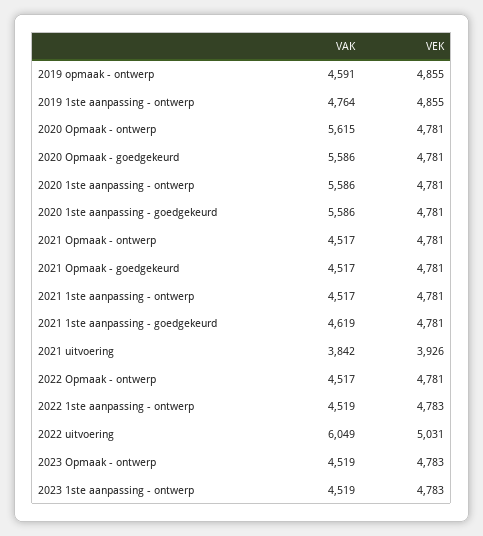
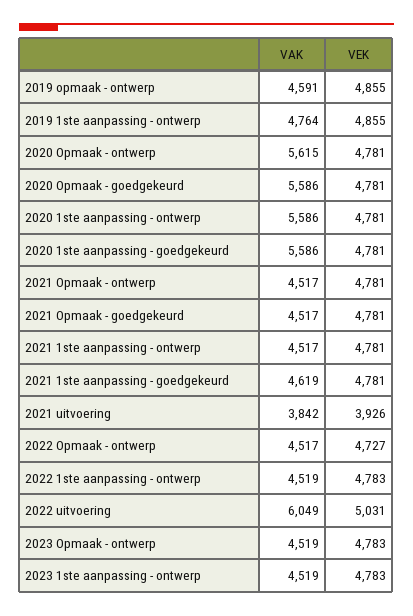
VEK, 2022 Opmaak - ontwerp: 4781 -> 4727

